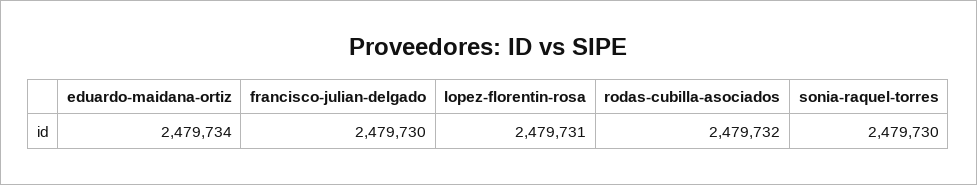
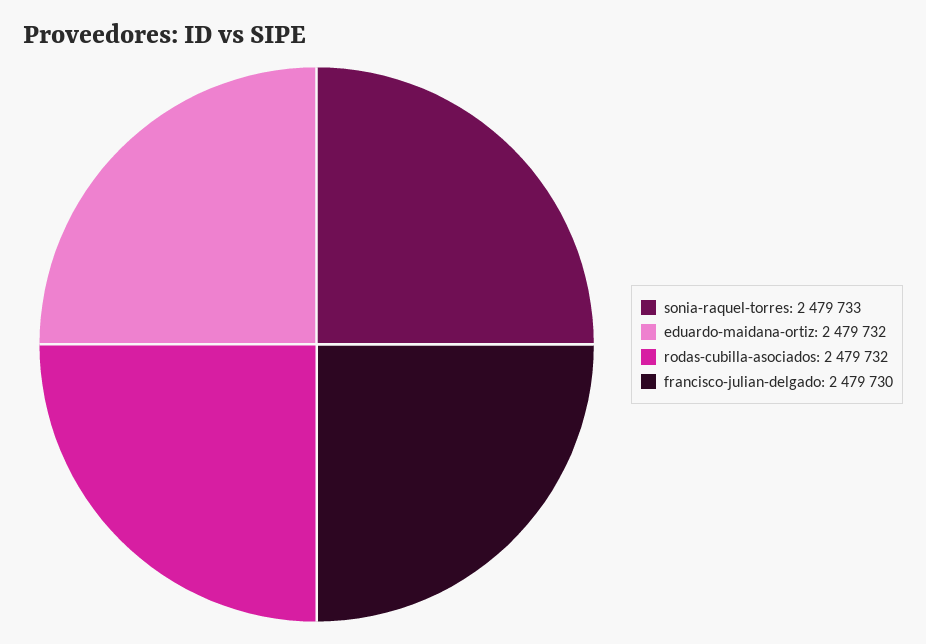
eduardo-maidana-ortiz: 2479734 -> 2479732
lopez-florentin-rosa: 2479731 -> none
sonia-raquel-torres: 2479730 -> 2479733

